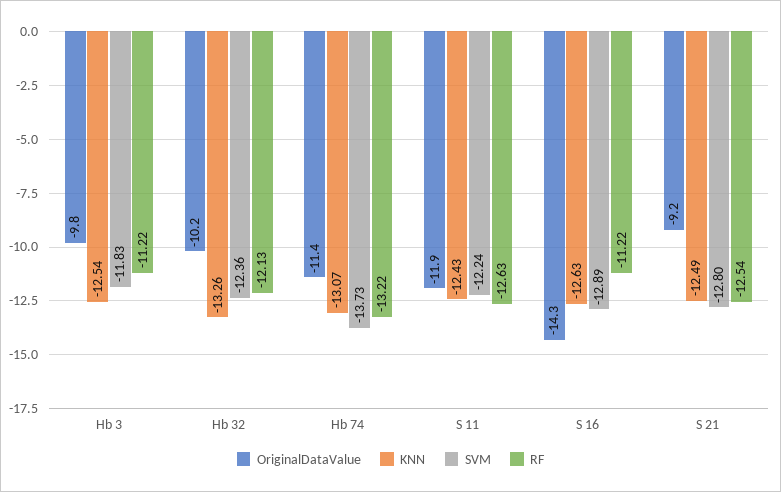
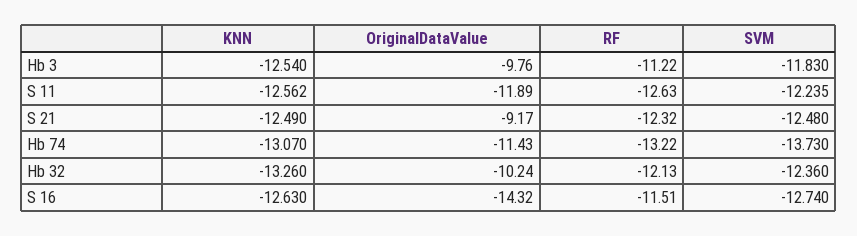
KNN, S 11: -12.43 -> -12.562
SVM, S 16: -12.89 -> -12.74
RF, S 16: -11.22 -> -11.51
SVM, S 21: -12.8 -> -12.48
RF, S 21: -12.54 -> -12.32

